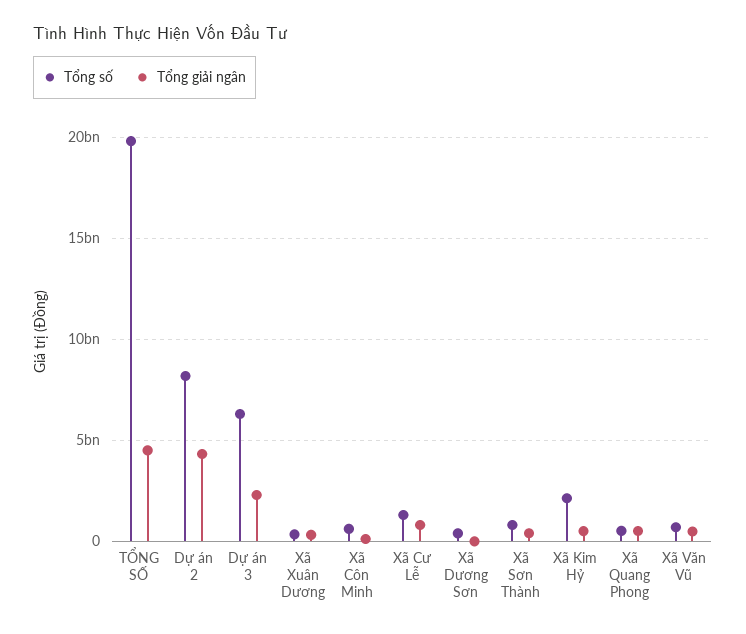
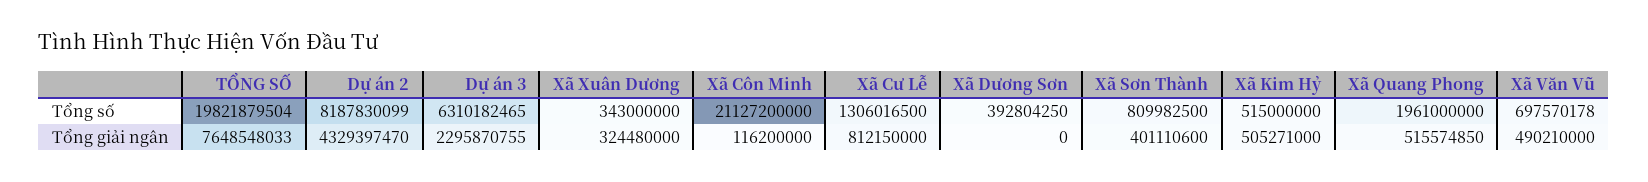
Tổng giải ngân, TỔNG SỐ: 4500000000 -> 7648548033
Tổng số, Xã Côn Minh: 500000000 -> 21127200000
Tổng số, Xã Kim Hỷ: 2000000000 -> 515000000
Tổng số, Xã Quang Phong: 500000000 -> 1961000000

